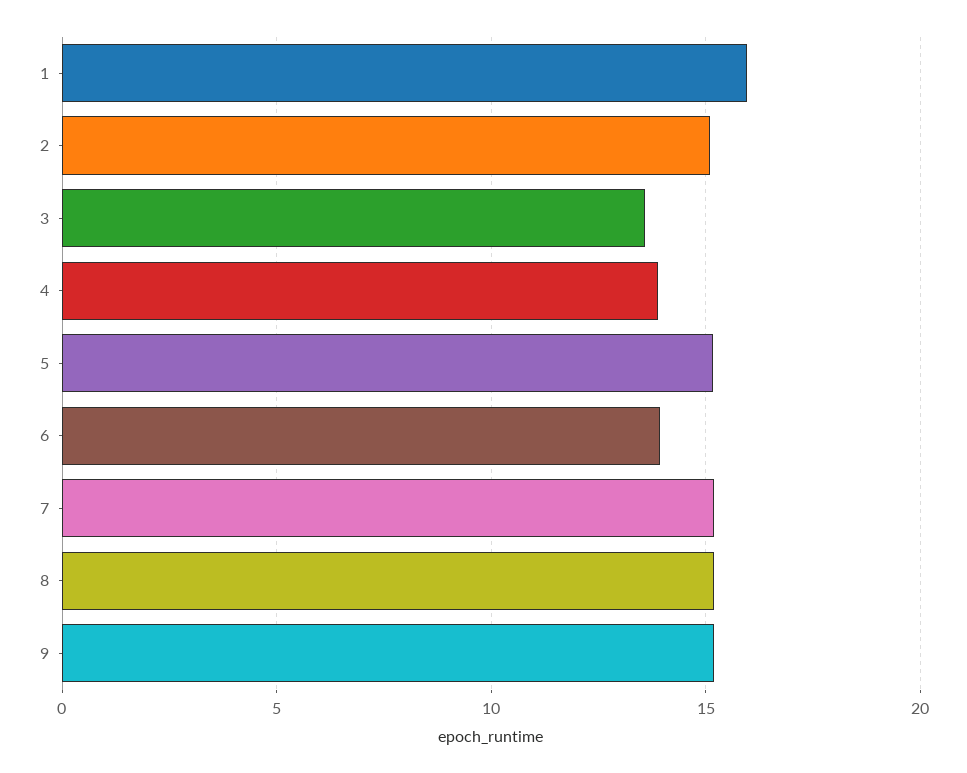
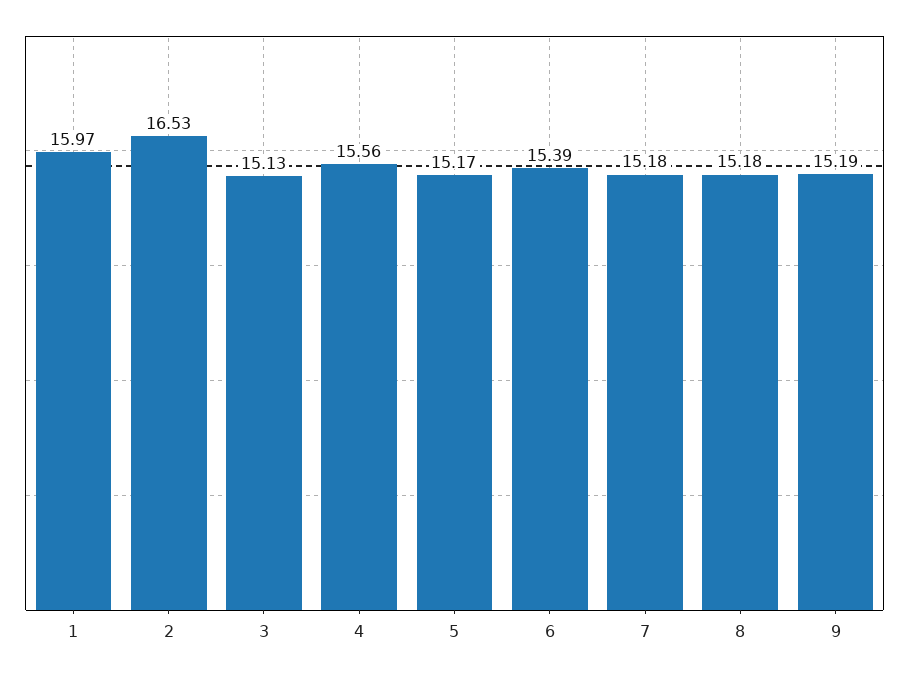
2: 15 -> 16.53
3: 13.5 -> 15.13
4: 14 -> 15.56
6: 14 -> 15.39

